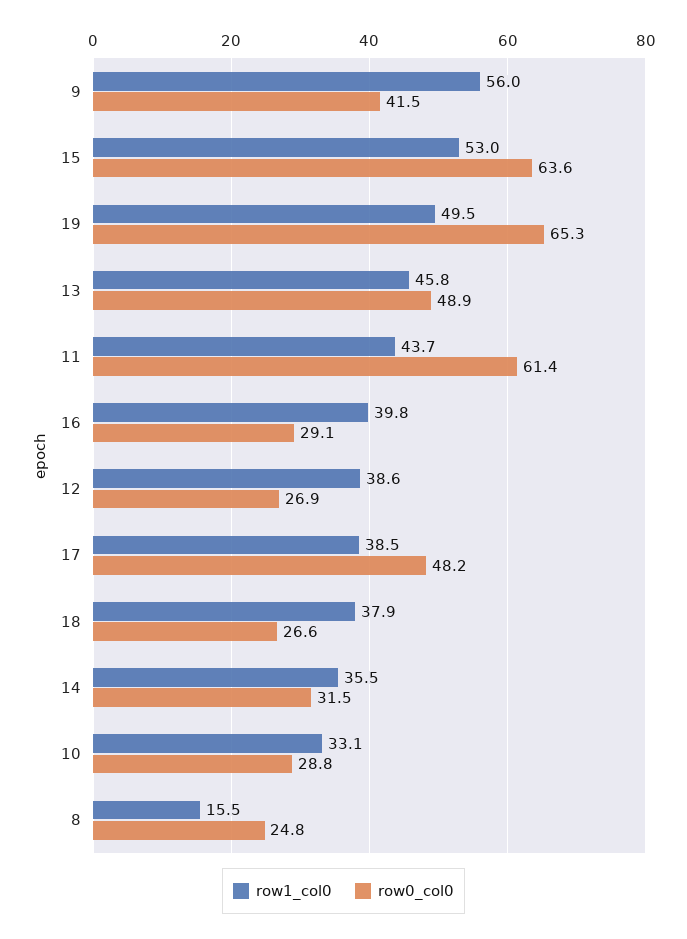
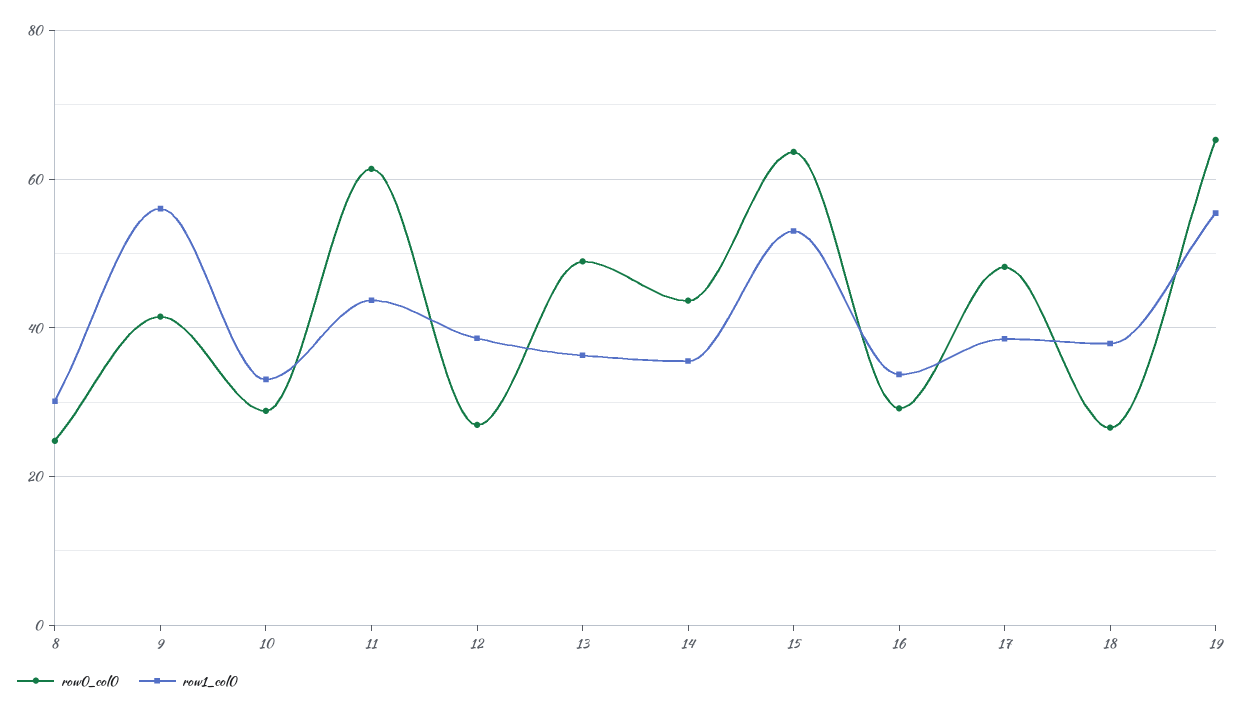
row1_col0, 19: 49.5 -> 56
row1_col0, 13: 45.8 -> 36
row1_col0, 16: 39.8 -> 34
row0_col0, 14: 31.5 -> 44
row1_col0, 8: 15.5 -> 30

